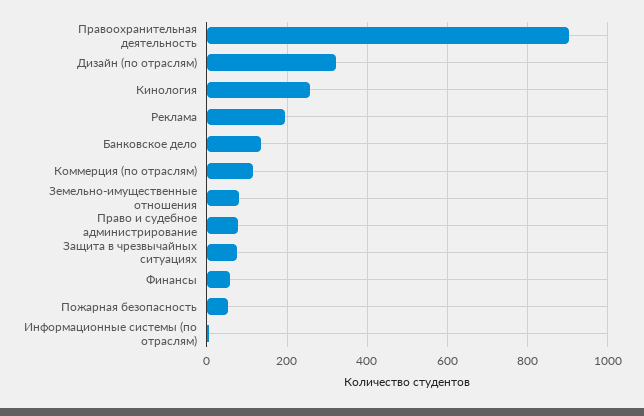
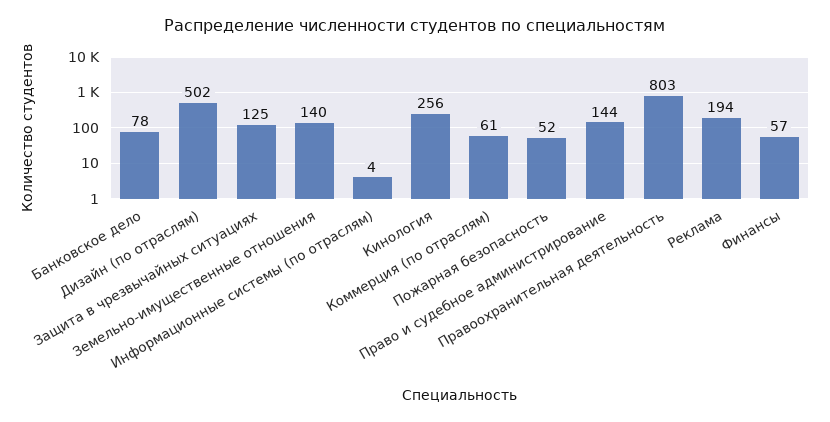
Правоохранительная деятельность: 900 -> 803
Дизайн (по отраслям): 320 -> 502
Банковское дело: 140 -> 78
Коммерция (по отраслям): 120 -> 61
Земельно-имущественные отношения: 80 -> 140
Право и судебное администрирование: 80 -> 144
Защита в чрезвычайных ситуациях: 80 -> 125

